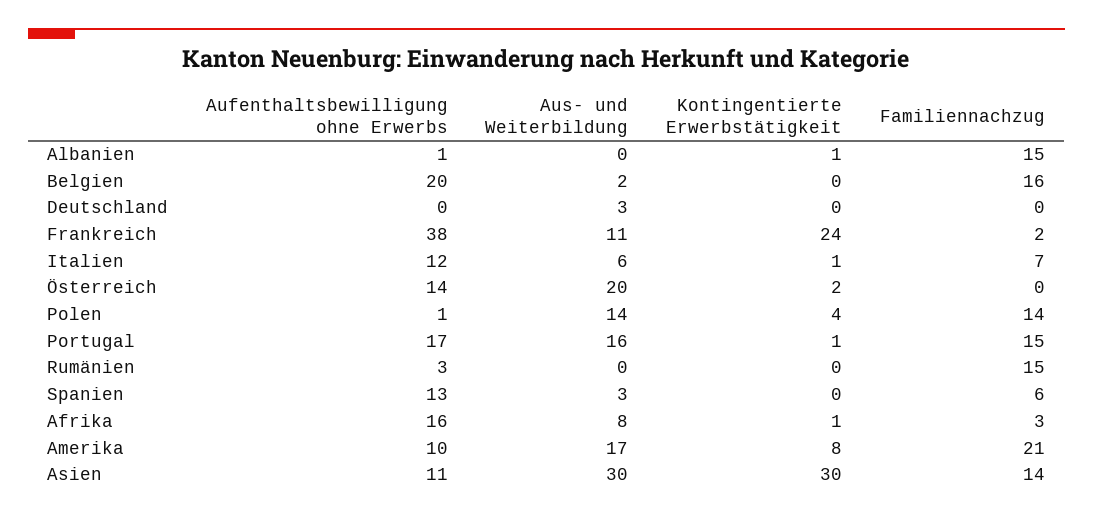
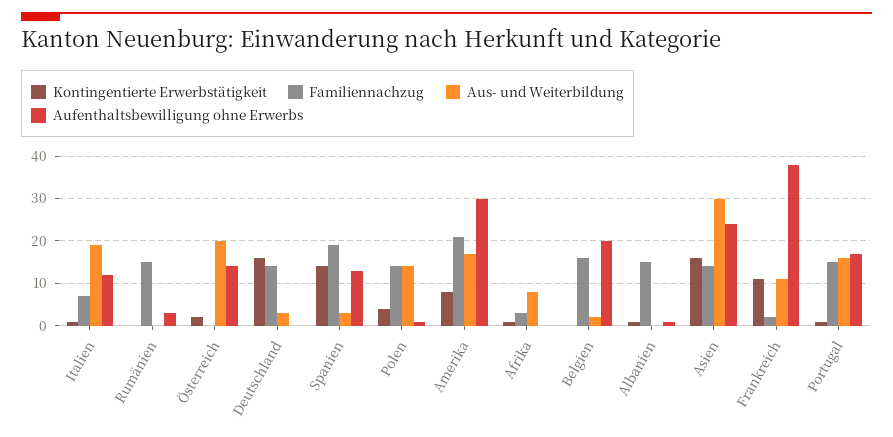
Kontingentierte Erwerbstätigkeit, Deutschland: 0 -> 15
Familiennachzug, Deutschland: 0 -> 15
Kontingentierte Erwerbstätigkeit, Frankreich: 24 -> 10
Aus- und Weiterbildung, Italien: 6 -> 20
Kontingentierte Erwerbstätigkeit, Spanien: 0 -> 15
Familiennachzug, Spanien: 6 -> 20
Aufenthaltsbewilligung ohne Erwerbs, Afrika: 16 -> 0
Aufenthaltsbewilligung ohne Erwerbs, Amerika: 10 -> 30
Aufenthaltsbewilligung ohne Erwerbs, Asien: 11 -> 25
Kontingentierte Erwerbstätigkeit, Asien: 30 -> 15

